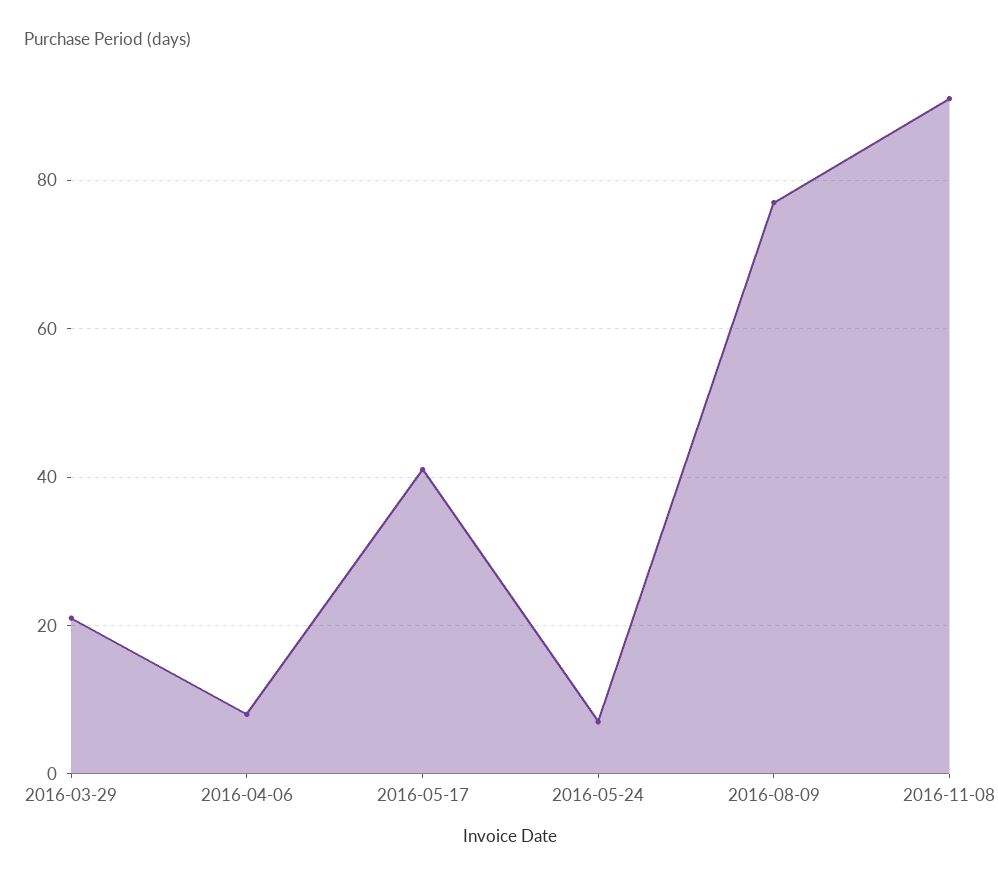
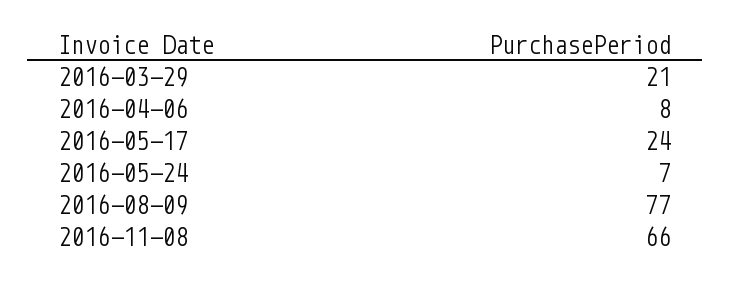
2016-05-17: 40 -> 24
2016-11-08: 90 -> 66

